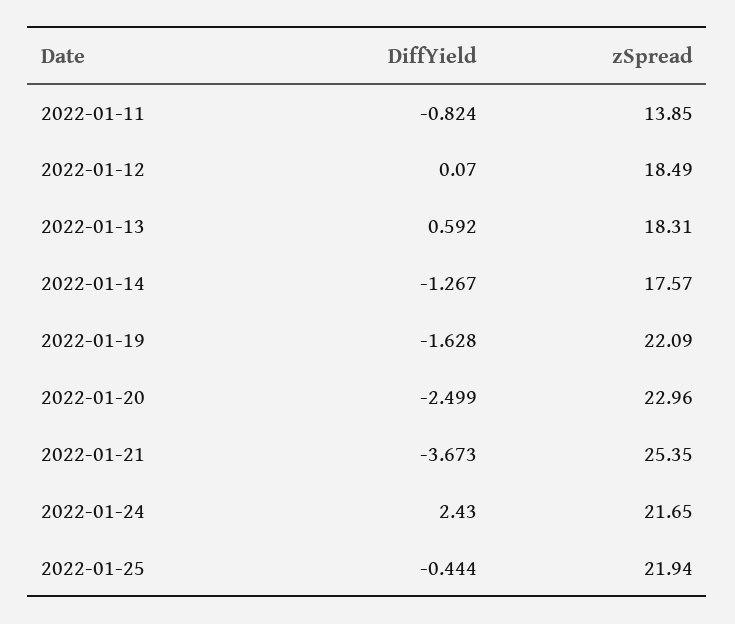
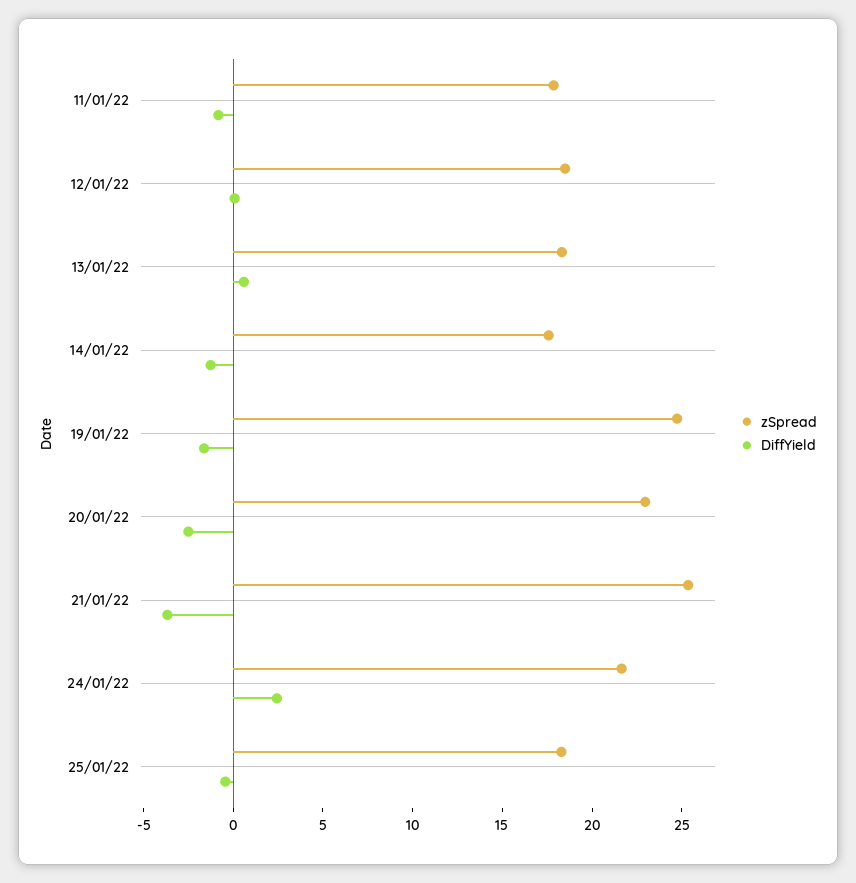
zSpread, 2022-01-11: 13.85 -> 18
zSpread, 2022-01-19: 22.09 -> 25
zSpread, 2022-01-25: 21.94 -> 18

